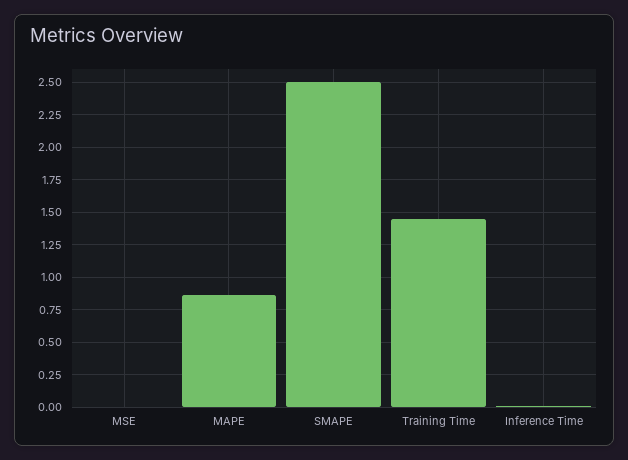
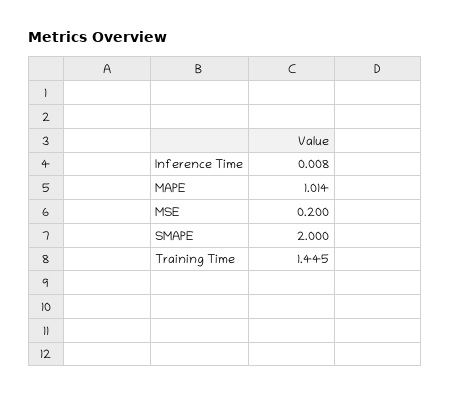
MSE: 0 -> 0.2
MAPE: 0.85 -> 1.014
SMAPE: 2.5 -> 2

